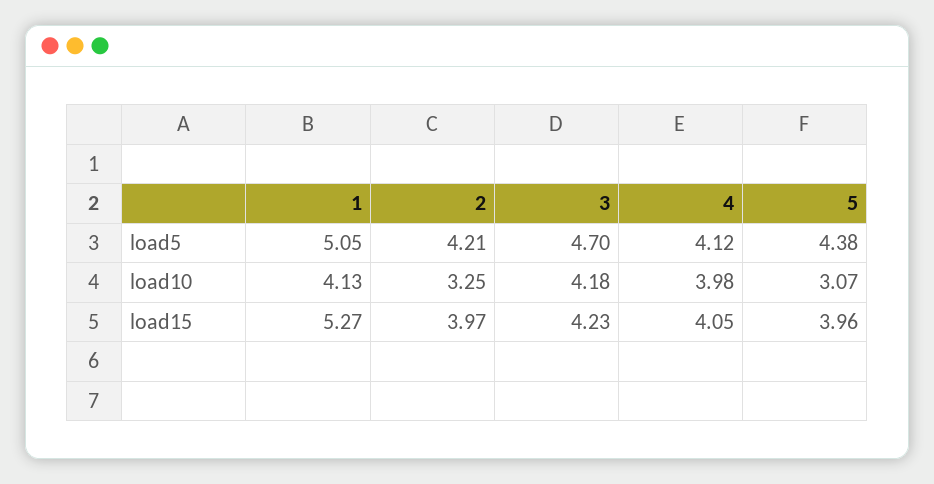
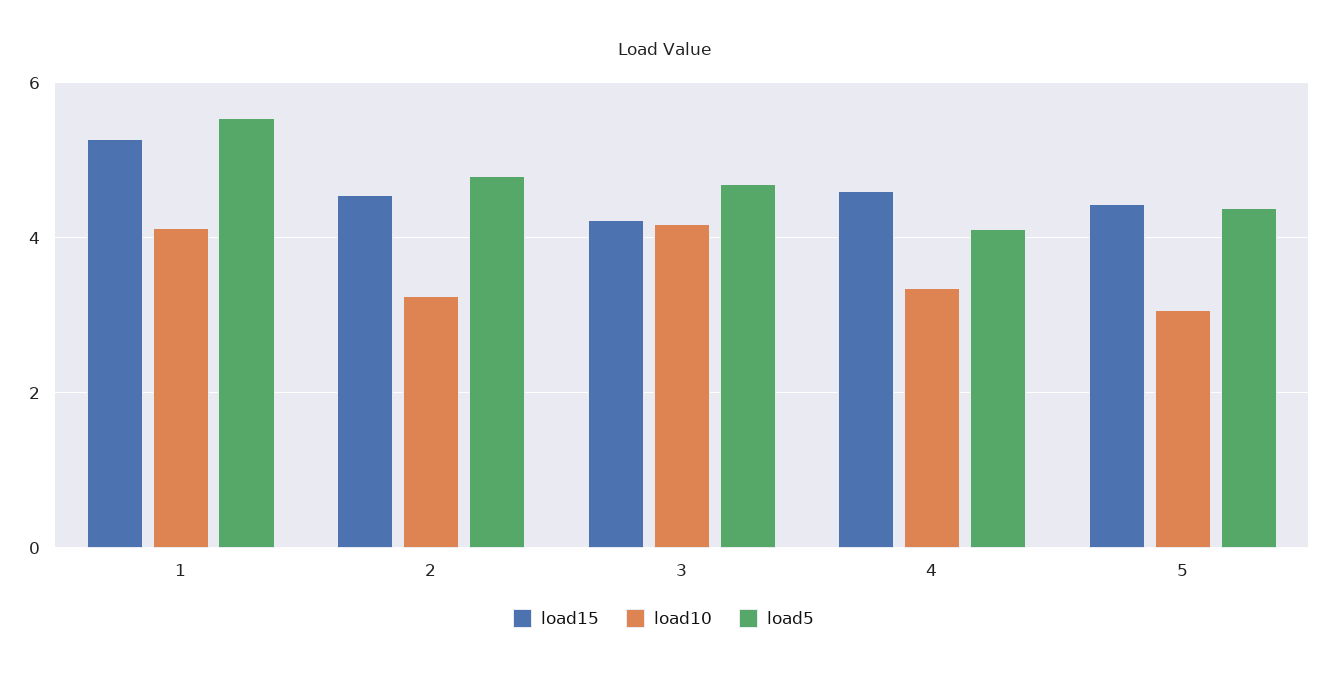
load5, 1: 5.05 -> 5.6
load5, 2: 4.21 -> 4.8
load10, 4: 3.98 -> 3.4
load15, 2: 3.97 -> 4.6
load15, 4: 4.05 -> 4.6
load15, 5: 3.96 -> 4.4

